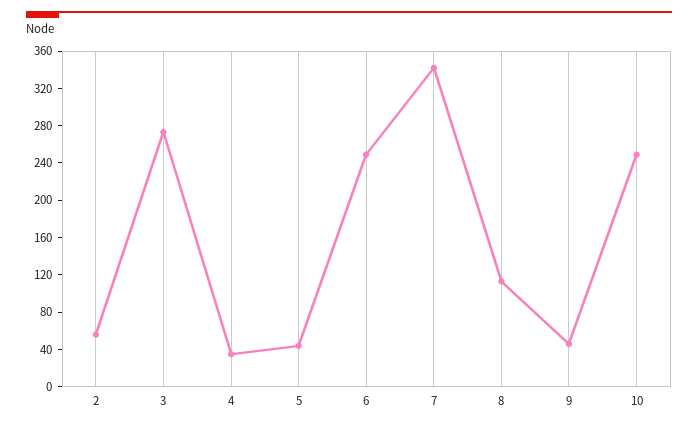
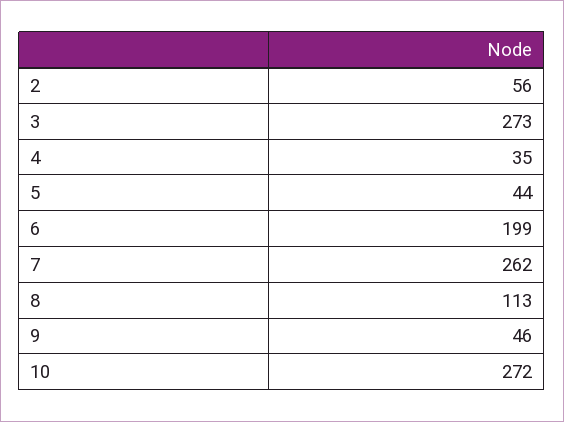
6: 250 -> 199
7: 340 -> 262
10: 250 -> 272

